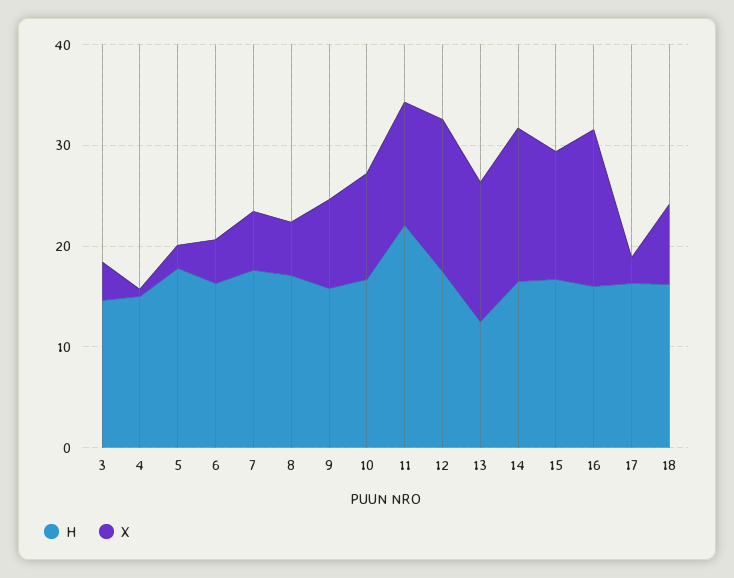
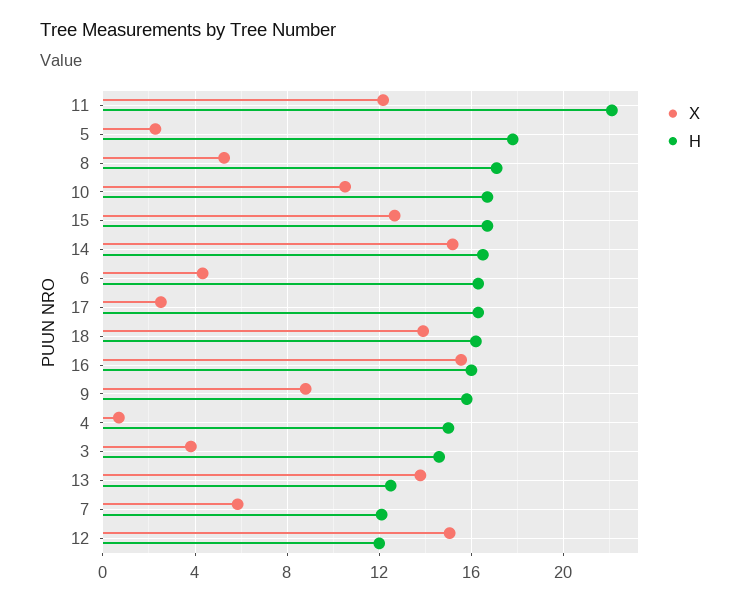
H, 7: 18 -> 12
H, 12: 18 -> 12
X, 18: 8 -> 14

